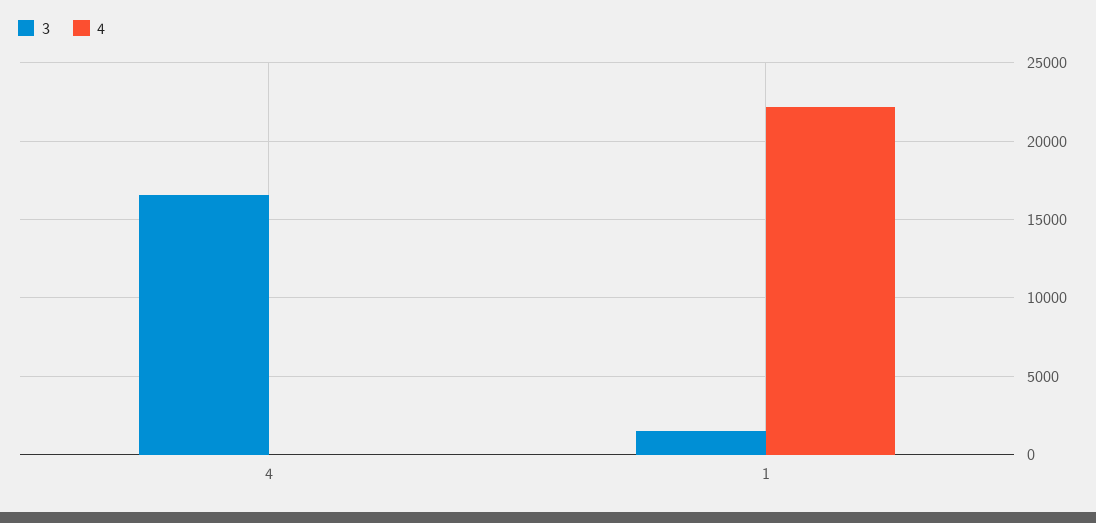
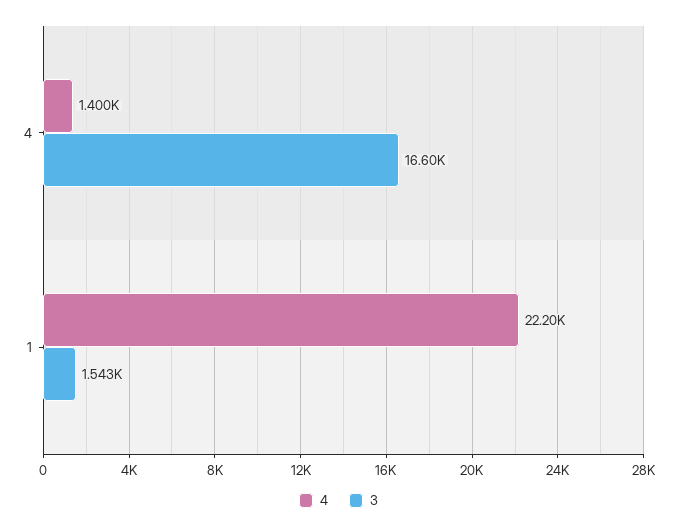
4, 4: 0 -> 1400

